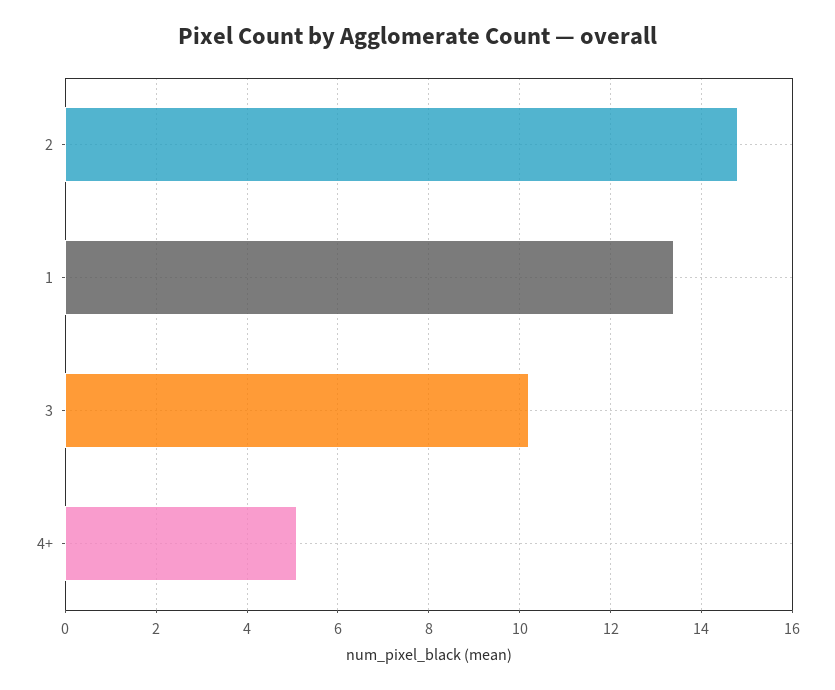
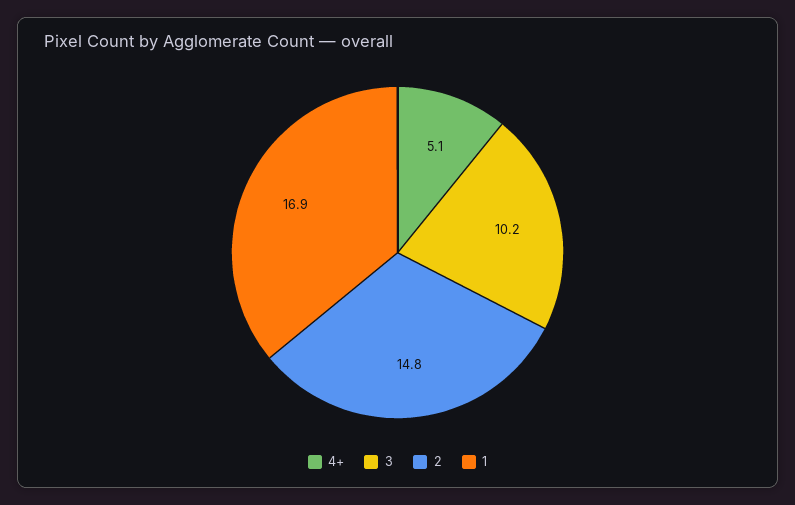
1: 13.5 -> 16.9

